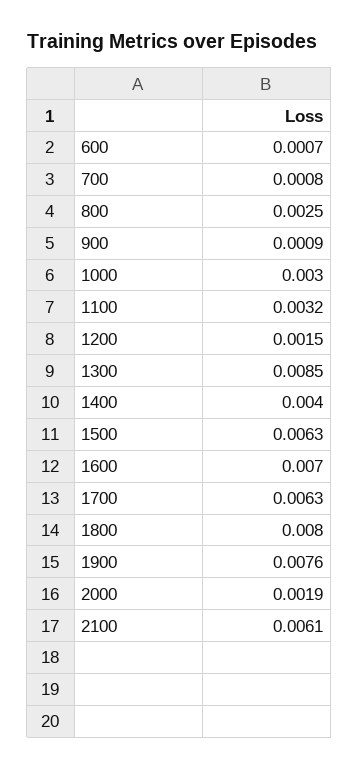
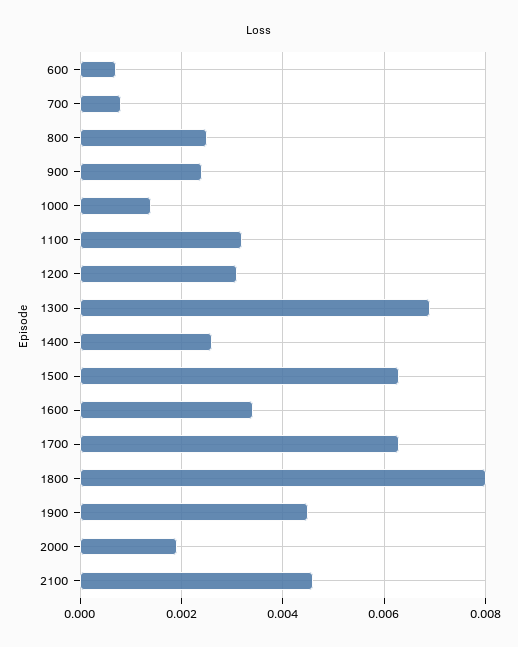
900: 0.0009 -> 0.0025
1000: 0.003 -> 0.0015
1200: 0.0015 -> 0.003
1300: 0.0085 -> 0.007
1400: 0.004 -> 0.0025
1600: 0.007 -> 0.0035
1900: 0.0076 -> 0.0045
2100: 0.0061 -> 0.0045

